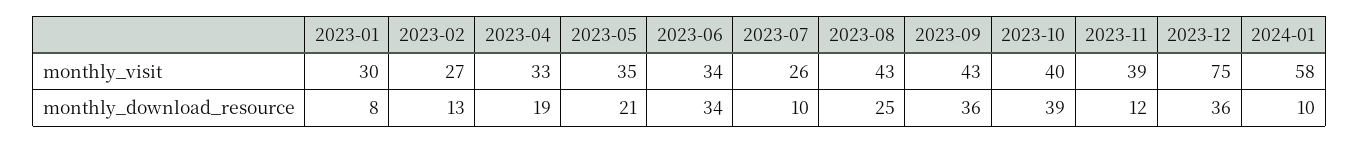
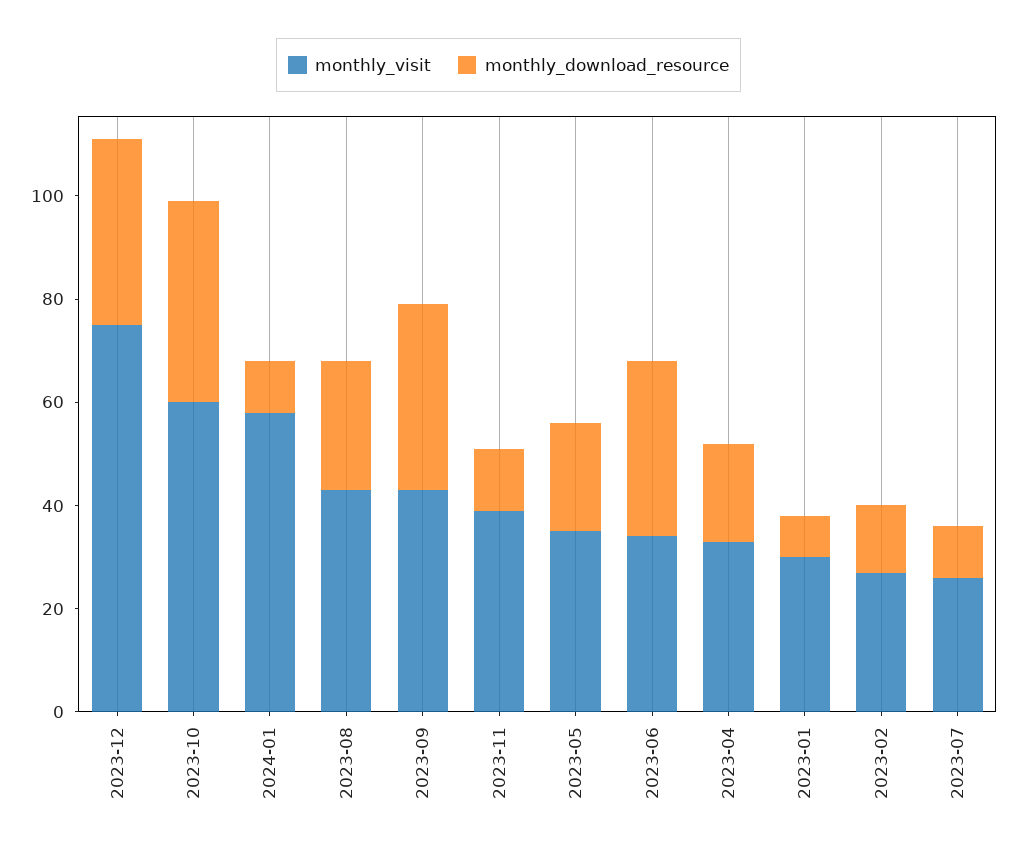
monthly_visit, 2023-10: 40 -> 60

